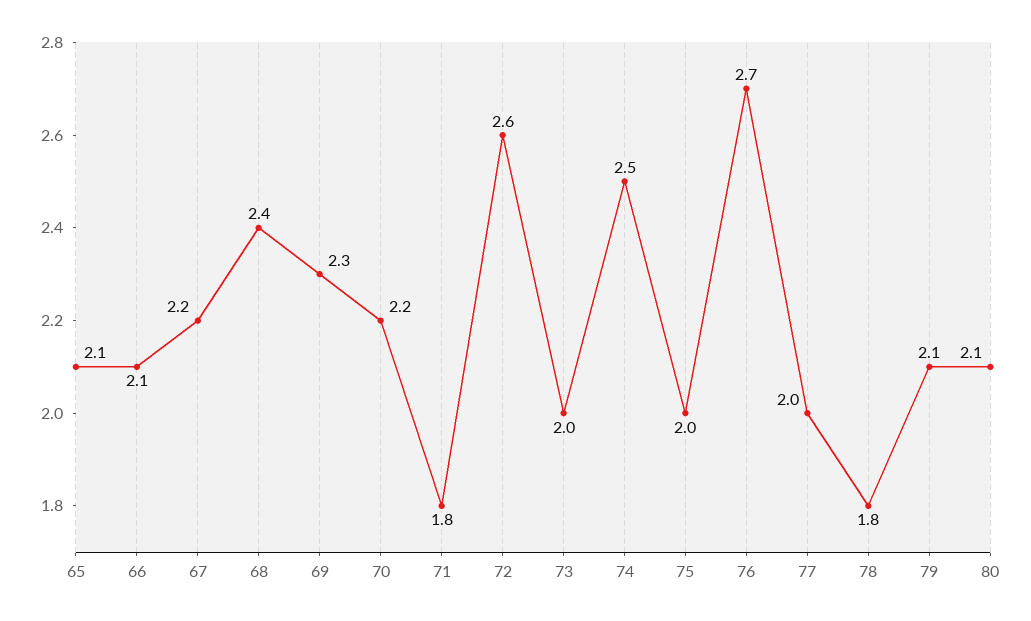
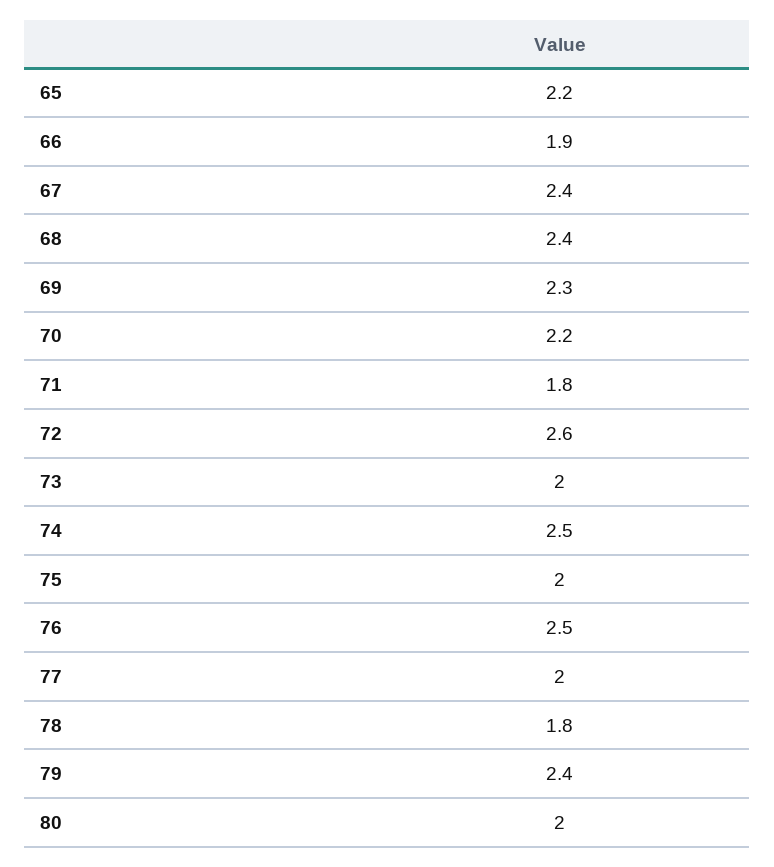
65: 2.1 -> 2.2
66: 2.1 -> 1.9
67: 2.2 -> 2.4
76: 2.7 -> 2.5
79: 2.1 -> 2.4
80: 2.1 -> 2

